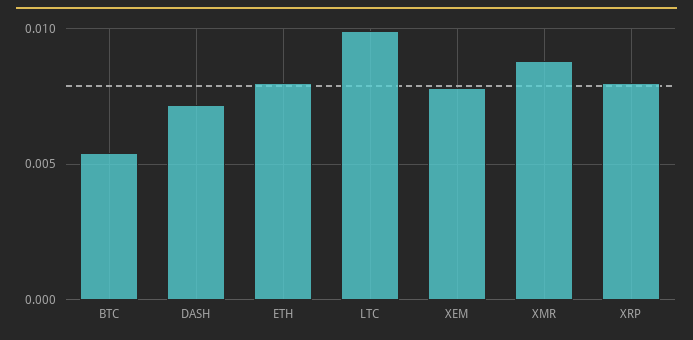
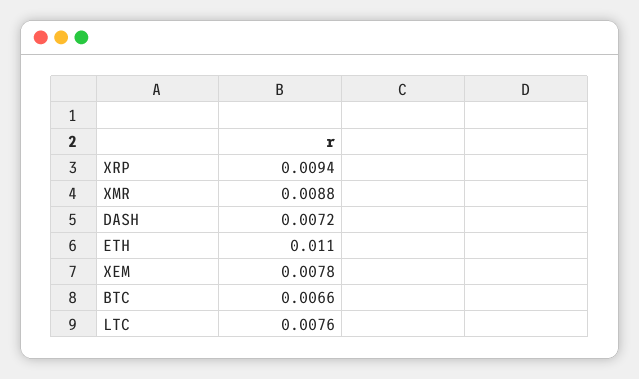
BTC: 0.0055 -> 0.0066
ETH: 0.008 -> 0.011
LTC: 0.01 -> 0.0076
XRP: 0.008 -> 0.0094

